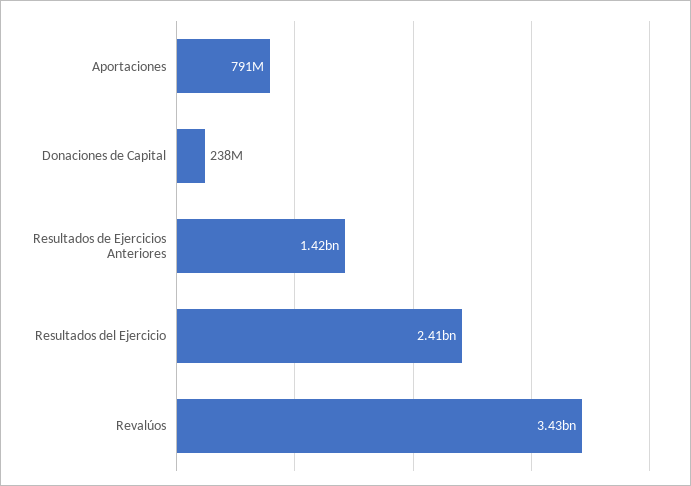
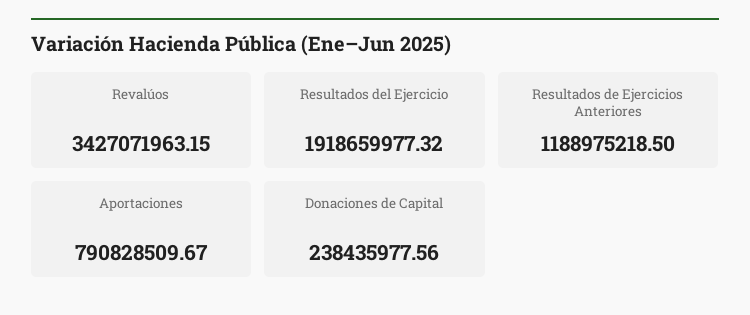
Resultados de Ejercicios Anteriores: 1420000000 -> 1188975218.5
Resultados del Ejercicio: 2410000000 -> 1918659977.32

